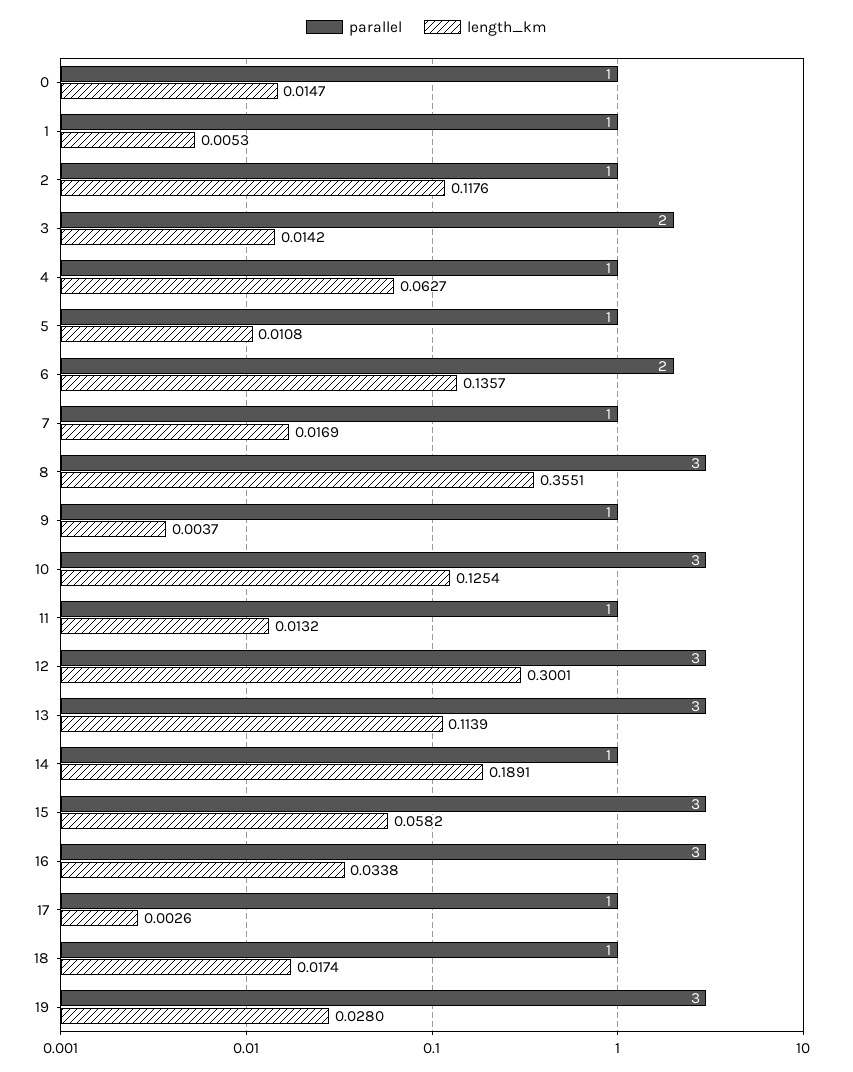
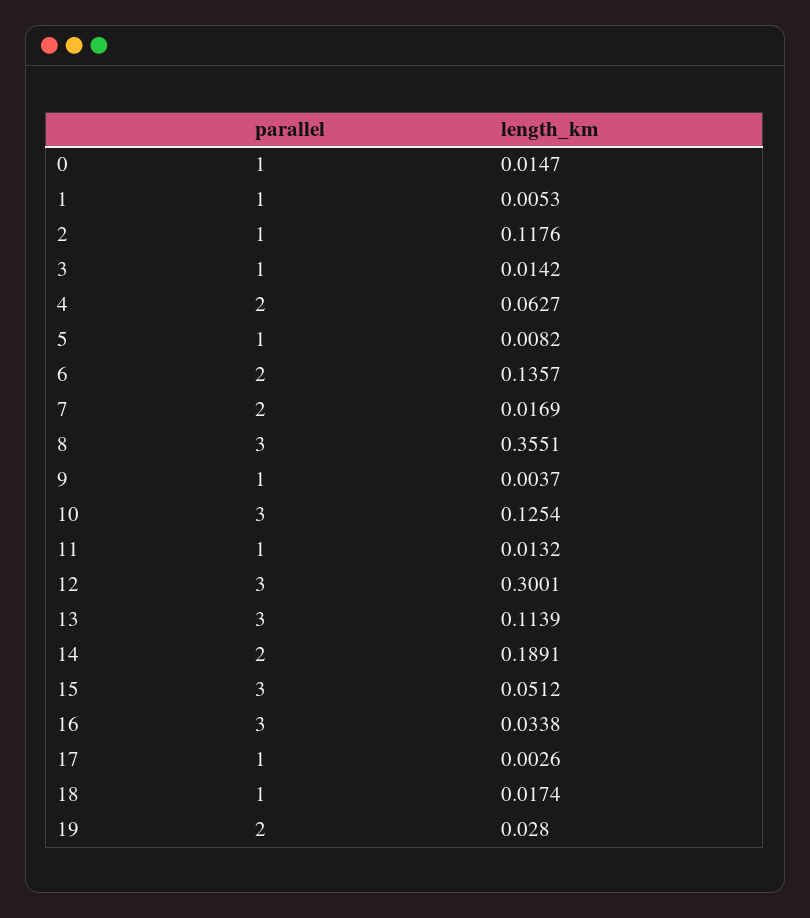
parallel, 3: 2 -> 1
parallel, 4: 1 -> 2
length_km, 5: 0.0108 -> 0.0082
parallel, 7: 1 -> 2
parallel, 14: 1 -> 2
length_km, 15: 0.0582 -> 0.0512
parallel, 19: 3 -> 2

